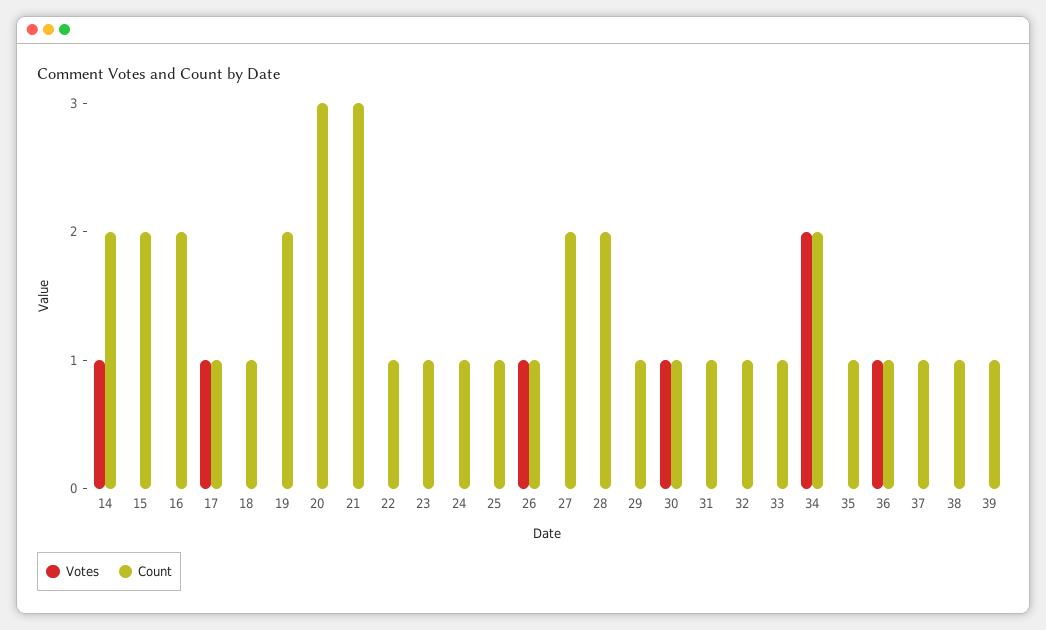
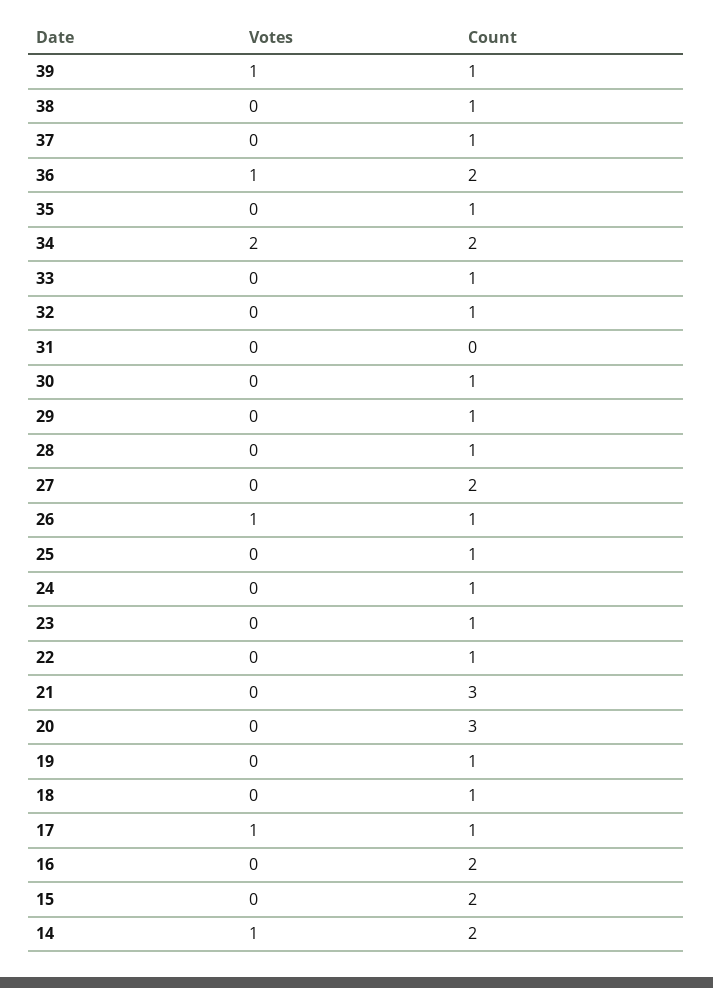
Count, 19: 2 -> 1
Count, 28: 2 -> 1
Votes, 30: 1 -> 0
Count, 31: 1 -> 0
Count, 36: 1 -> 2
Votes, 39: 0 -> 1

